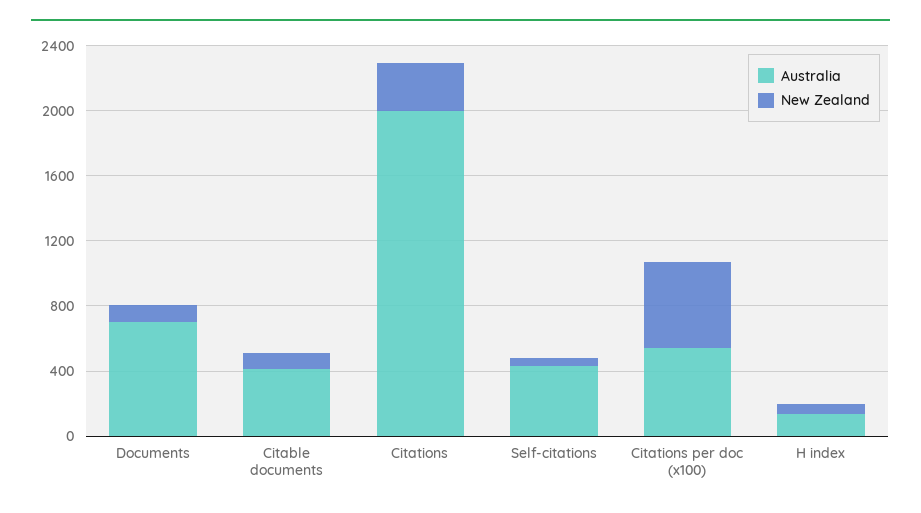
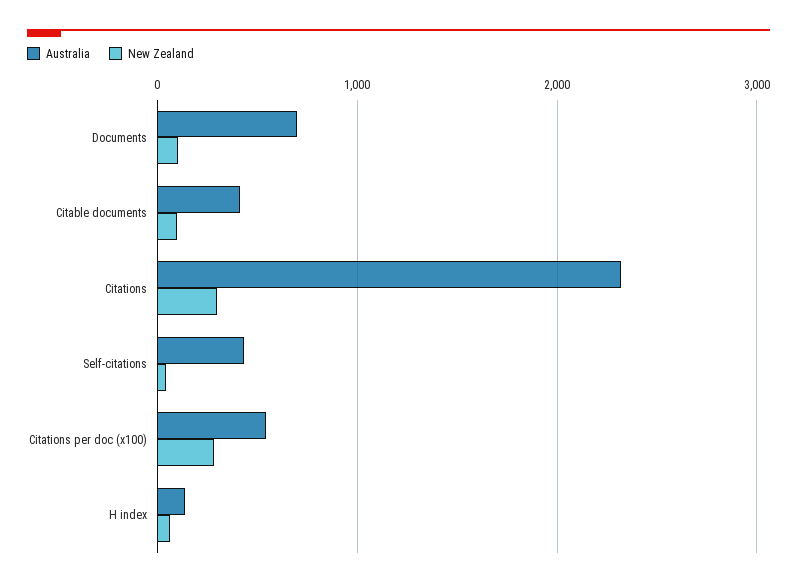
Australia, Citations: 2000 -> 2300
New Zealand, Citations per doc (x100): 500 -> 300

